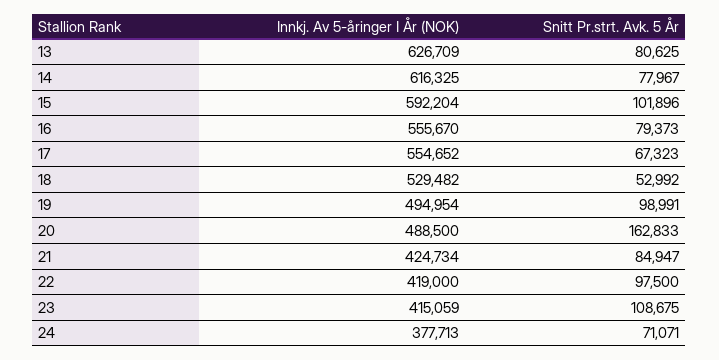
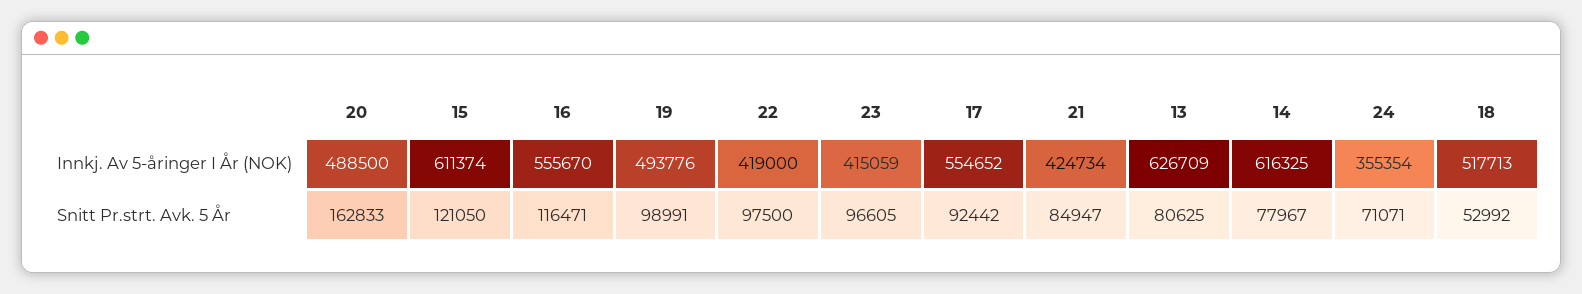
Innkj. Av 5-åringer I År (NOK), 15: 592204 -> 611374
Snitt Pr.strt. Avk. 5 År, 15: 101896 -> 121050
Snitt Pr.strt. Avk. 5 År, 16: 79373 -> 116471
Snitt Pr.strt. Avk. 5 År, 17: 67323 -> 92442
Innkj. Av 5-åringer I År (NOK), 18: 529482 -> 517713
Innkj. Av 5-åringer I År (NOK), 19: 494954 -> 493776
Snitt Pr.strt. Avk. 5 År, 23: 108675 -> 96605
Innkj. Av 5-åringer I År (NOK), 24: 377713 -> 355354

